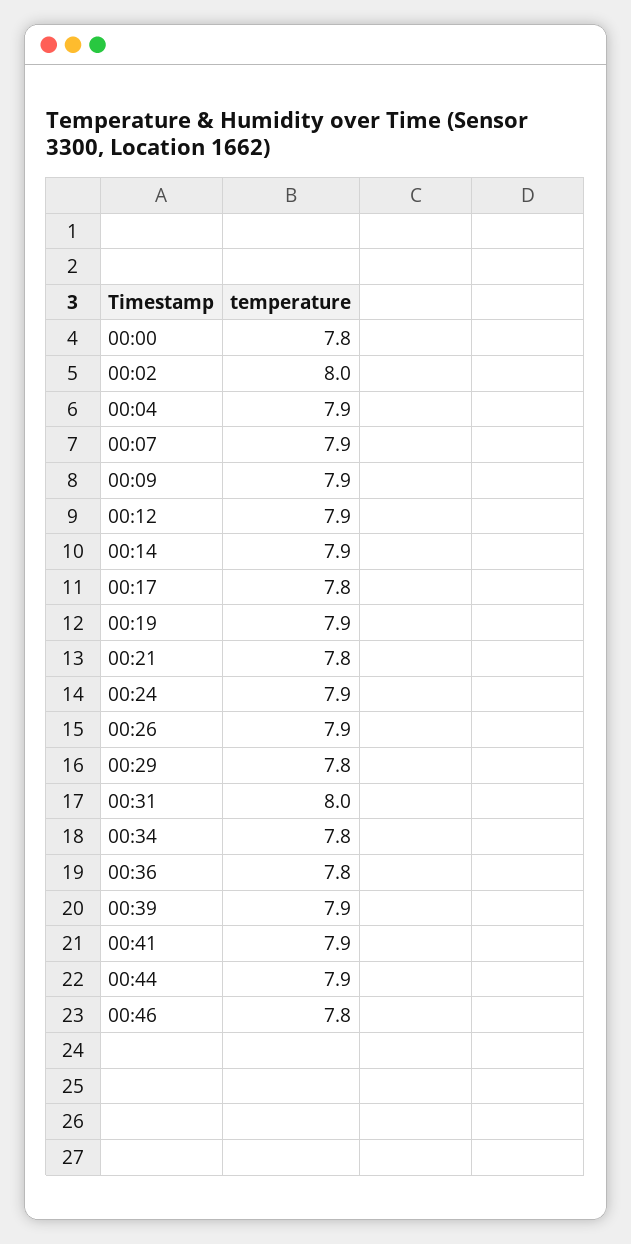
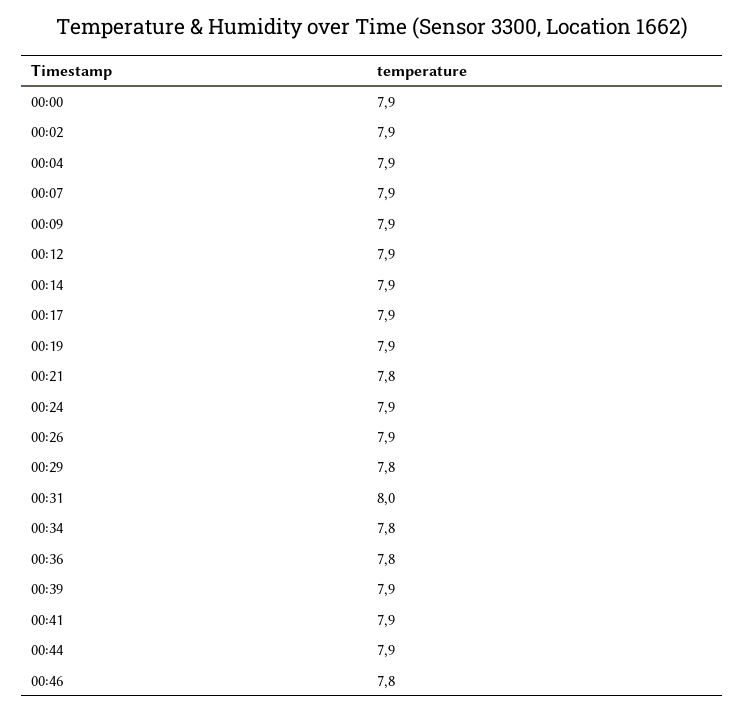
00:00: 7.8 -> 7.9
00:02: 8 -> 7.9
00:17: 7.8 -> 7.9

